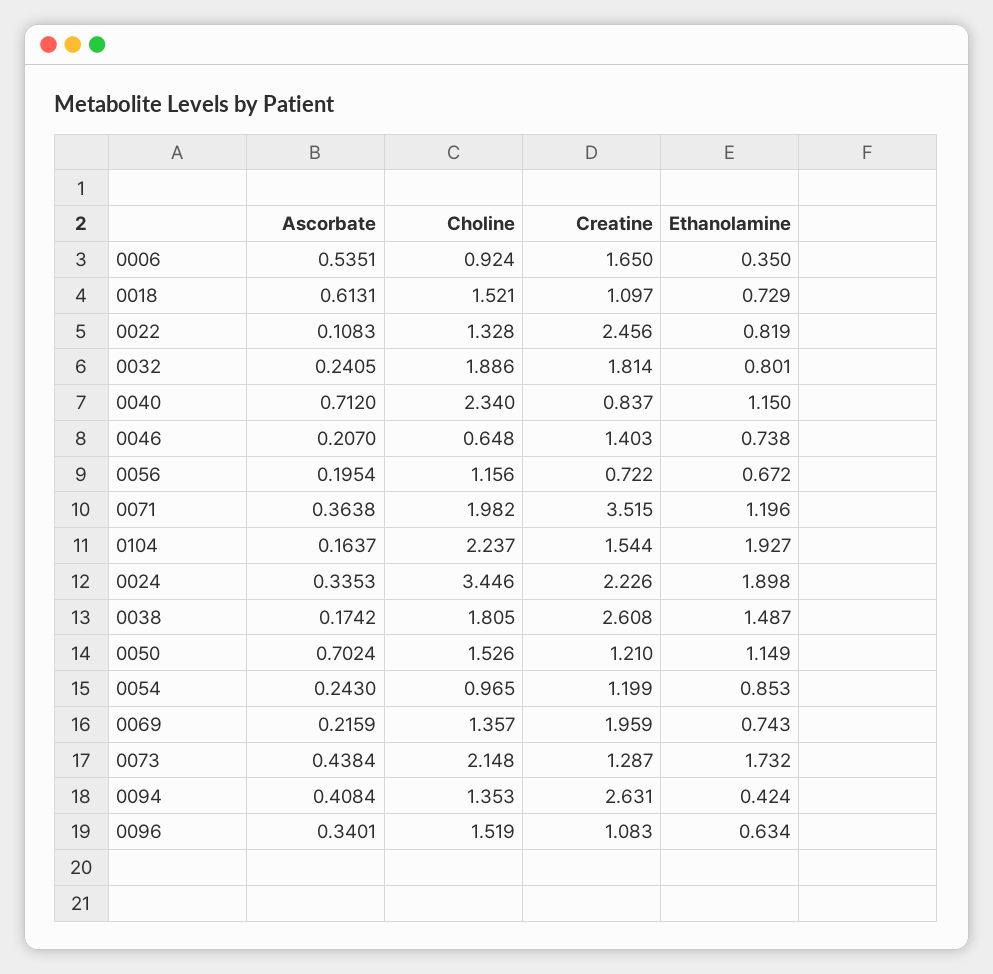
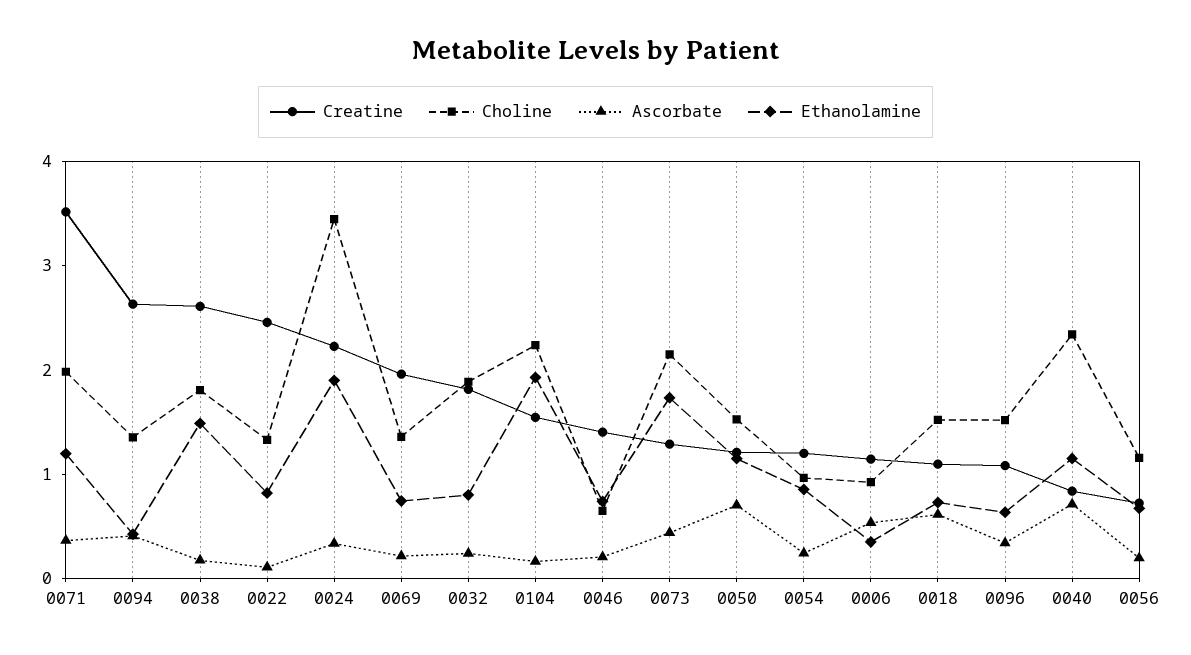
Creatine, 0006: 1.65 -> 1.2

